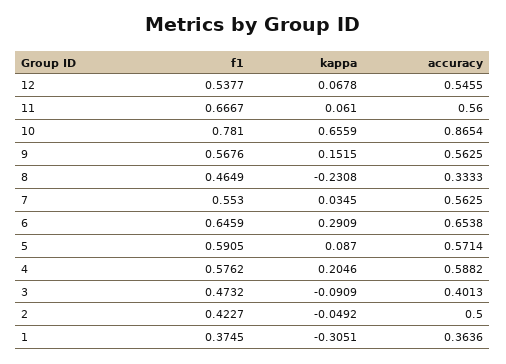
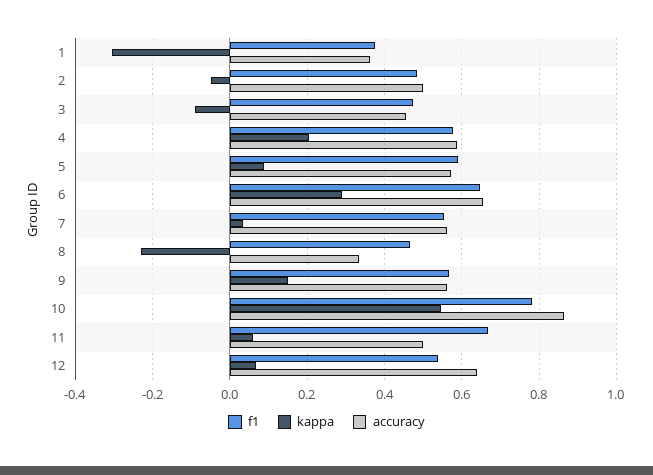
accuracy, 12: 0.5455 -> 0.64
accuracy, 11: 0.56 -> 0.5
kappa, 10: 0.6559 -> 0.54
accuracy, 3: 0.4013 -> 0.46
f1, 2: 0.4227 -> 0.48

